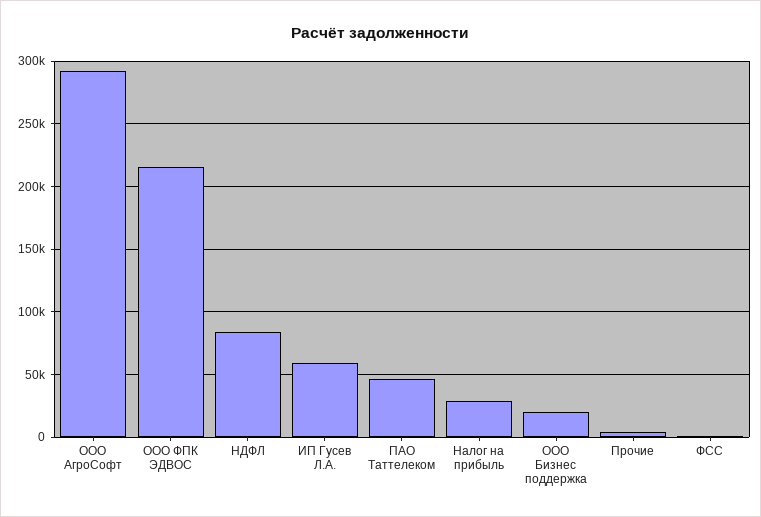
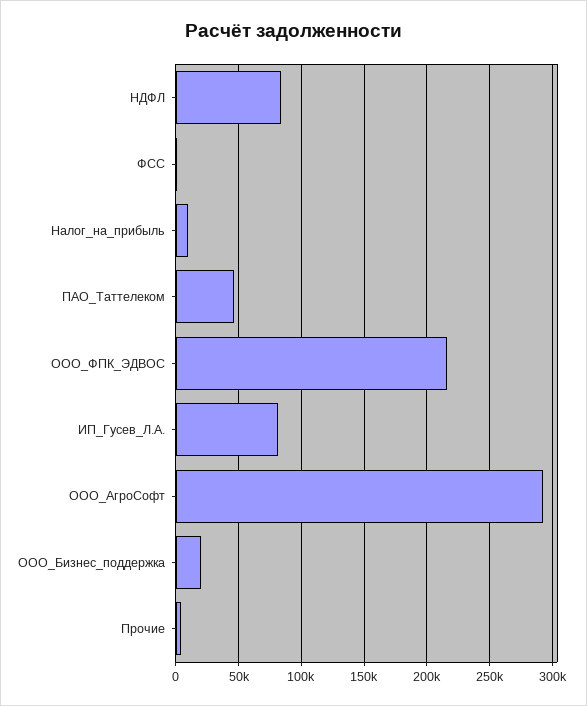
ИП Гусев Л.А.: 60000 -> 80000
Налог на прибыль: 30000 -> 10000

